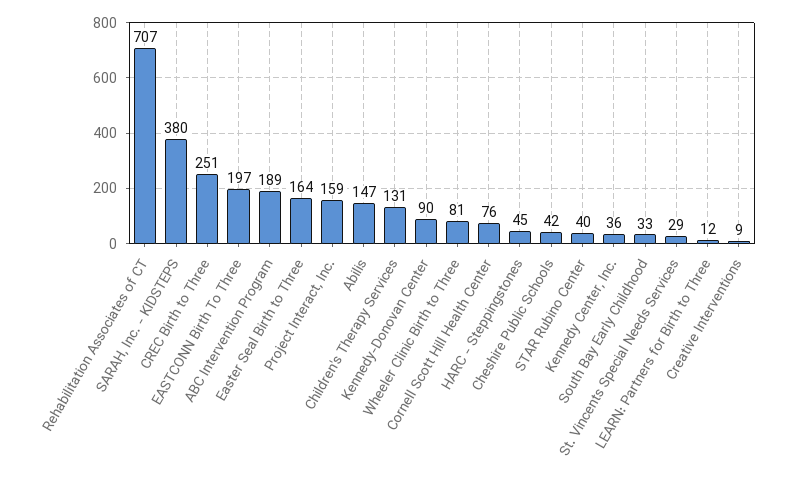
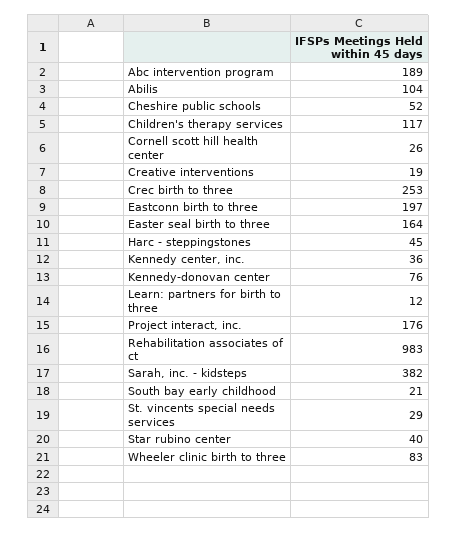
Rehabilitation Associates of CT: 707 -> 983
SARAH, Inc. - KIDSTEPS: 380 -> 382
CREC Birth to Three: 251 -> 253
Project Interact, Inc.: 159 -> 176
Abilis: 147 -> 104
Children's Therapy Services: 131 -> 117
Kennedy-Donovan Center: 90 -> 76
Wheeler Clinic Birth to Three: 81 -> 83
Cornell Scott Hill Health Center: 76 -> 26
Cheshire Public Schools: 42 -> 52
South Bay Early Childhood: 33 -> 21
Creative Interventions: 9 -> 19

